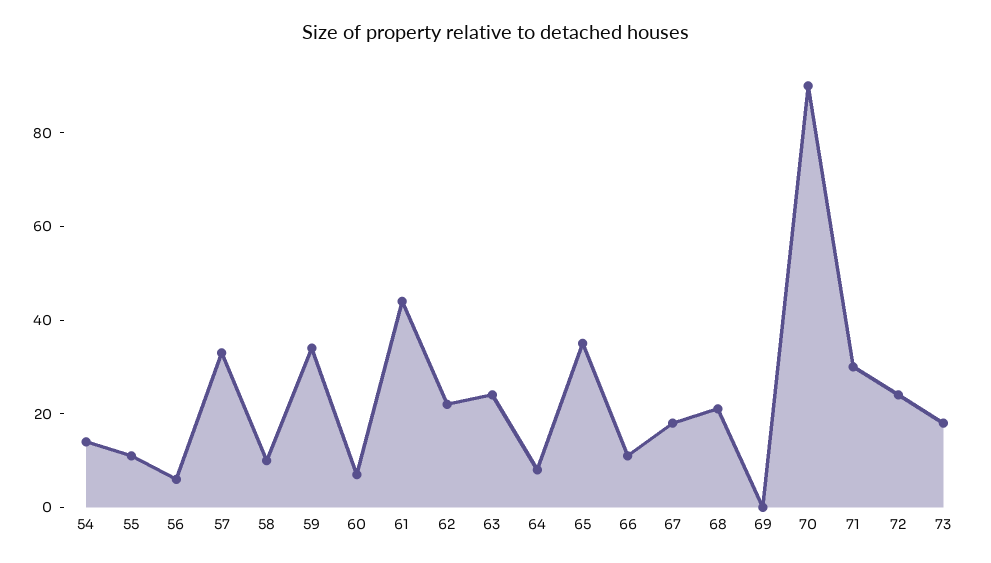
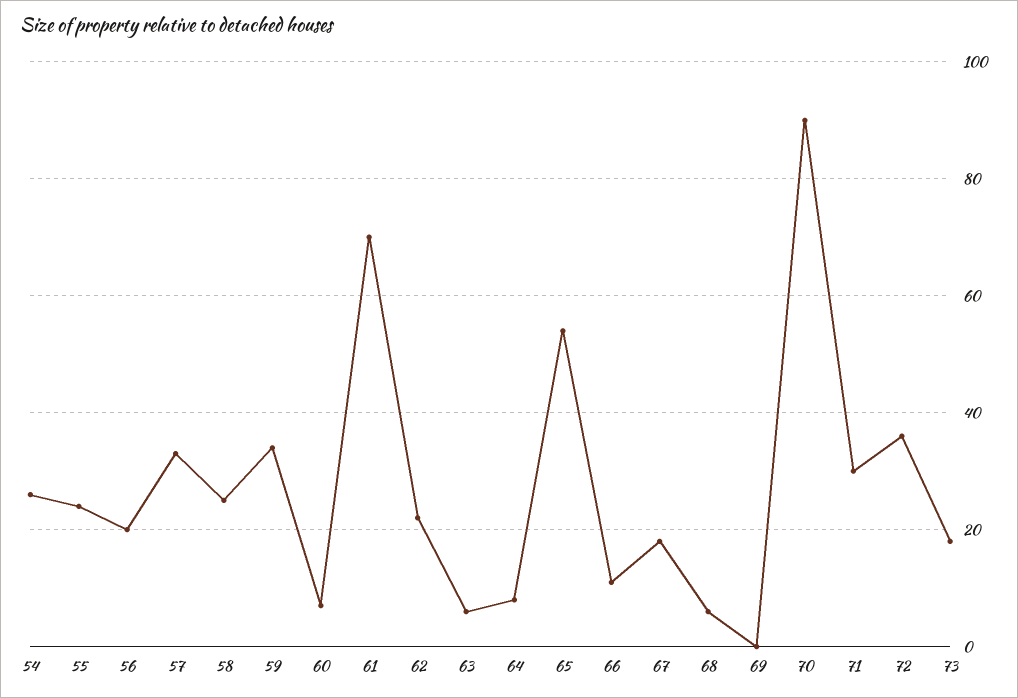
54: 15 -> 25
55: 10 -> 25
56: 5 -> 20
58: 10 -> 25
61: 45 -> 70
63: 25 -> 5
65: 35 -> 55
68: 20 -> 5
72: 25 -> 35

